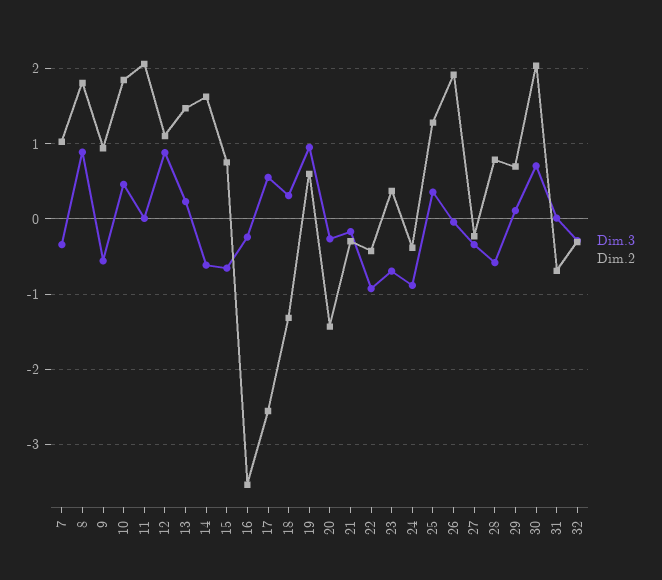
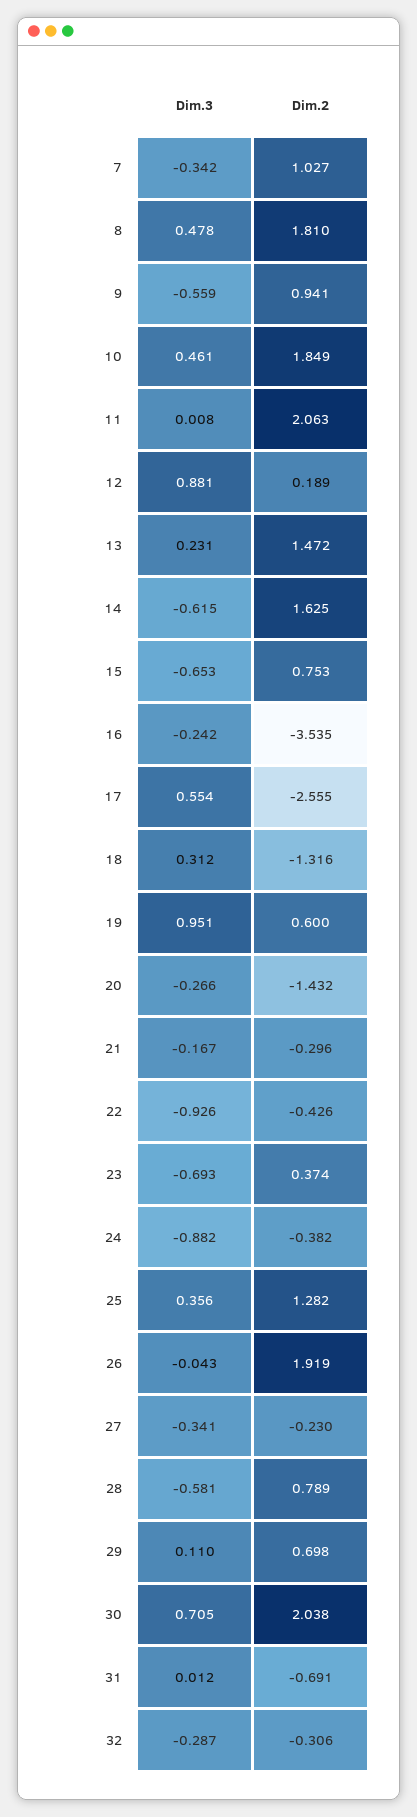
Dim.3, 8: 0.9 -> 0.478
Dim.2, 12: 1.1 -> 0.189

